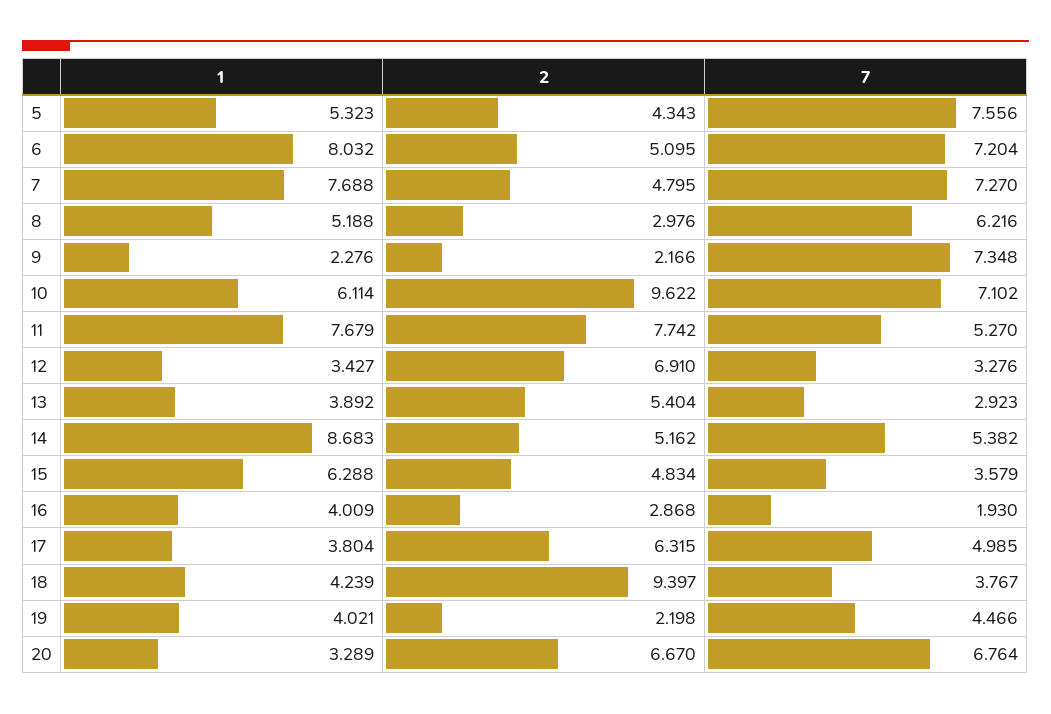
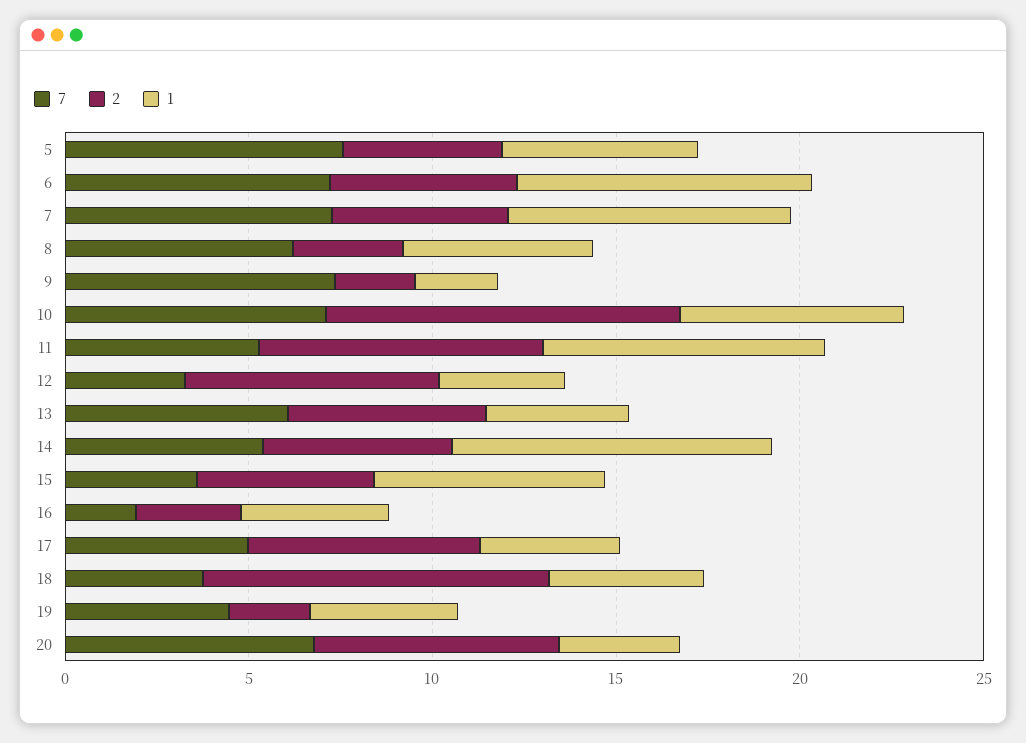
7, 13: 2.923 -> 6

